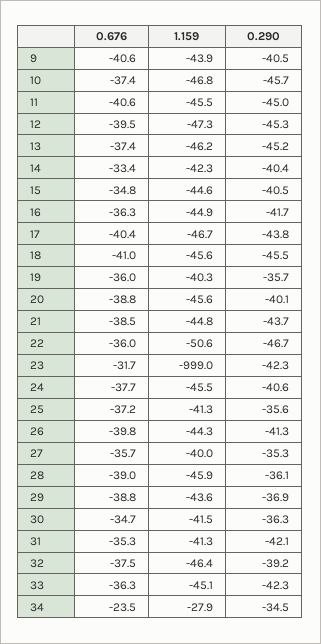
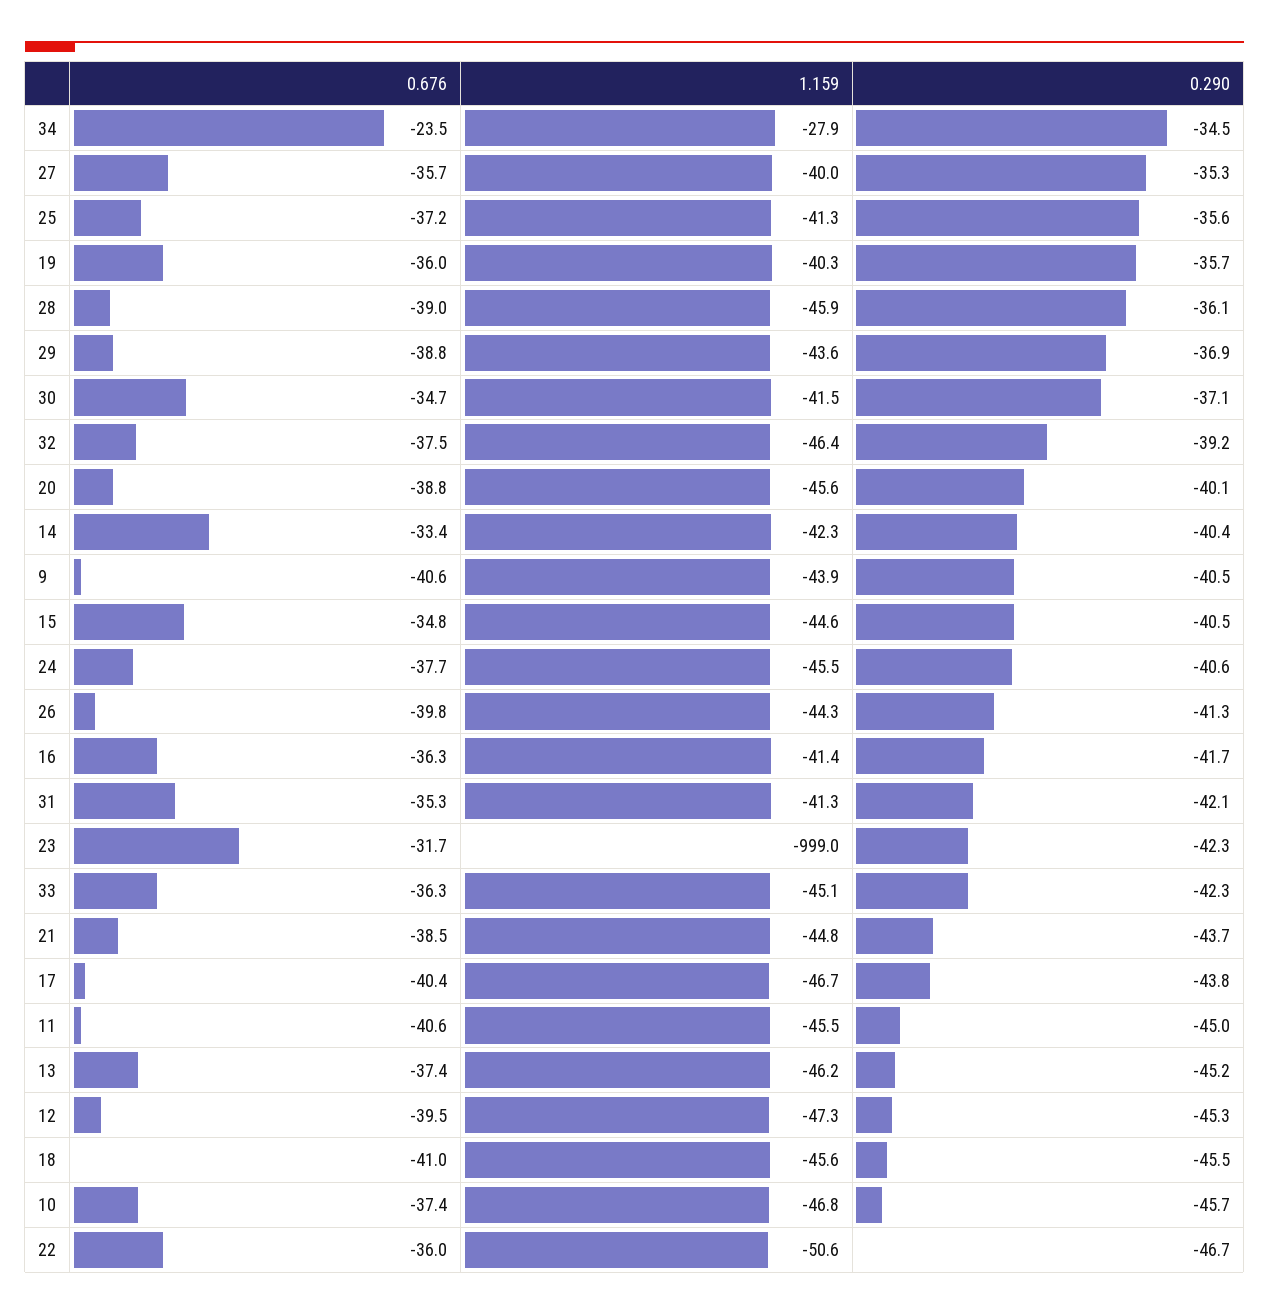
1.159, 16: -44.9 -> -41.4
0.290, 30: -36.3 -> -37.1

